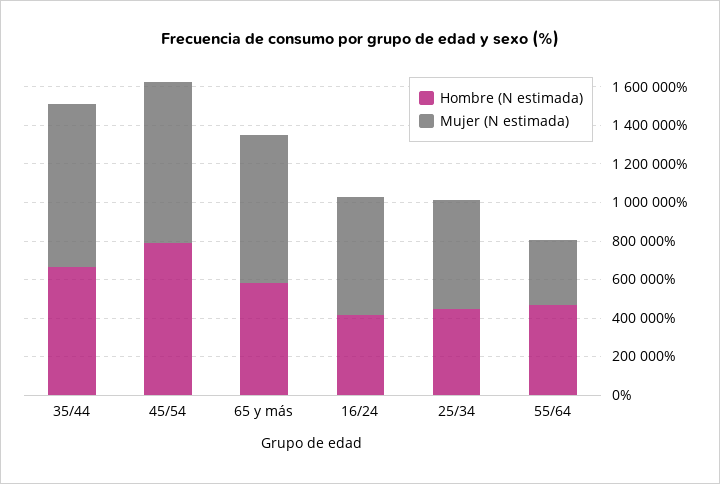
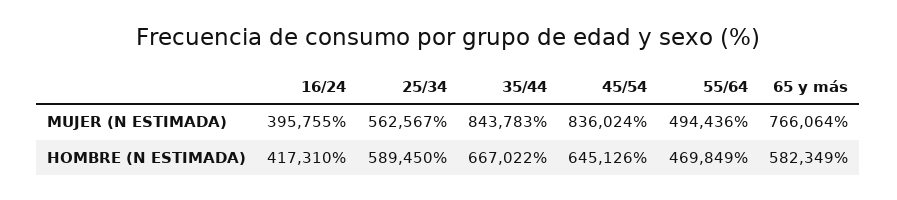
Hombre (N estimada), 45/54: 800000 -> 645126
Mujer (N estimada), 16/24: 600000 -> 395755
Hombre (N estimada), 25/34: 450000 -> 589450
Mujer (N estimada), 55/64: 350000 -> 494436

